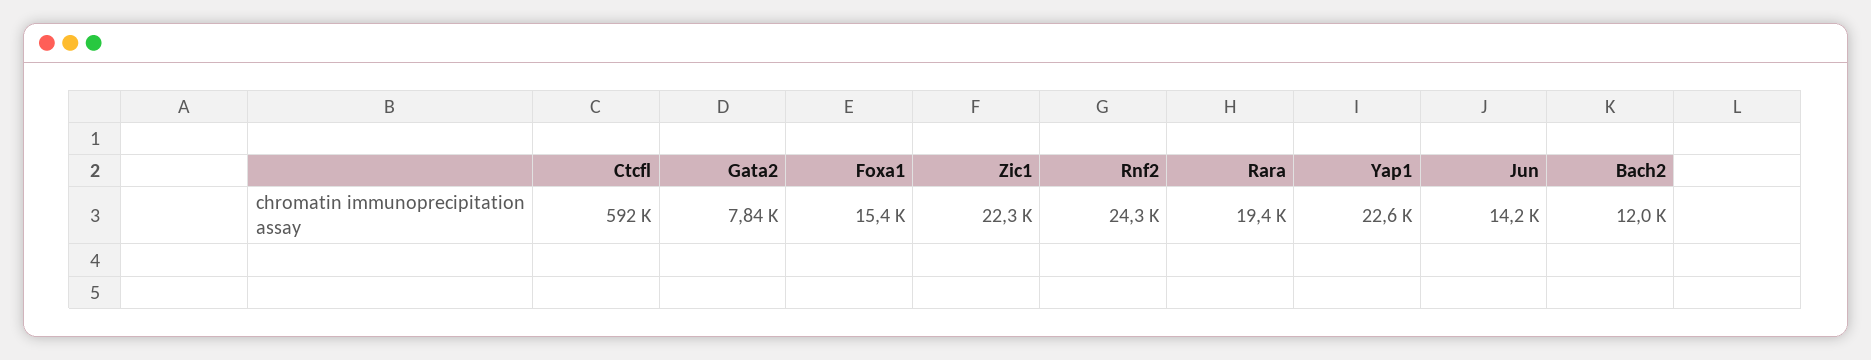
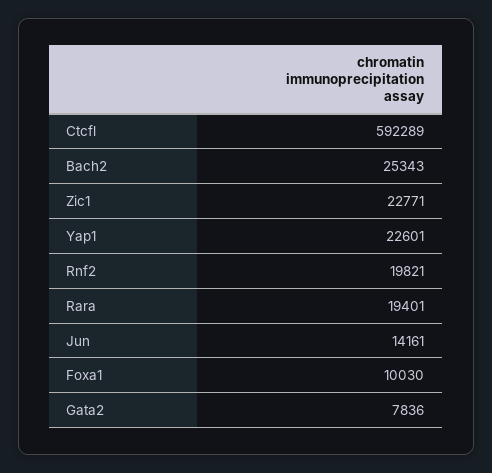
Foxa1: 15400 -> 10030
Zic1: 22300 -> 22771
Rnf2: 24300 -> 19821
Bach2: 12000 -> 25343

